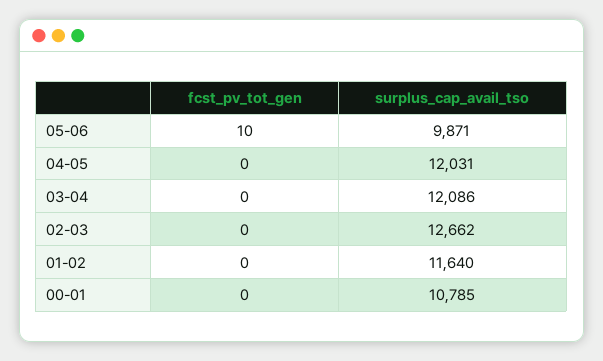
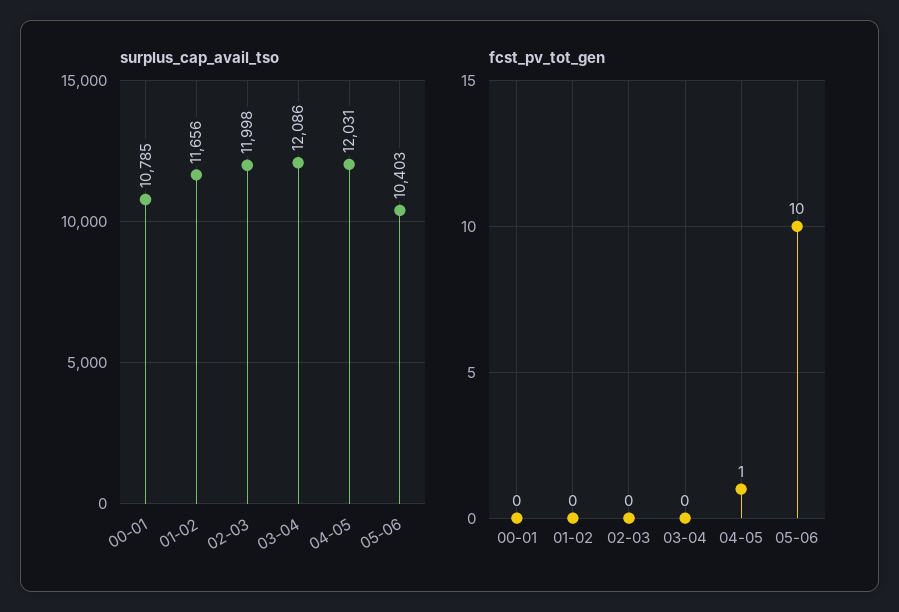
surplus_cap_avail_tso, 05-06: 9871 -> 10403
fcst_pv_tot_gen, 04-05: 0 -> 1
surplus_cap_avail_tso, 02-03: 12662 -> 11998
surplus_cap_avail_tso, 01-02: 11640 -> 11656

